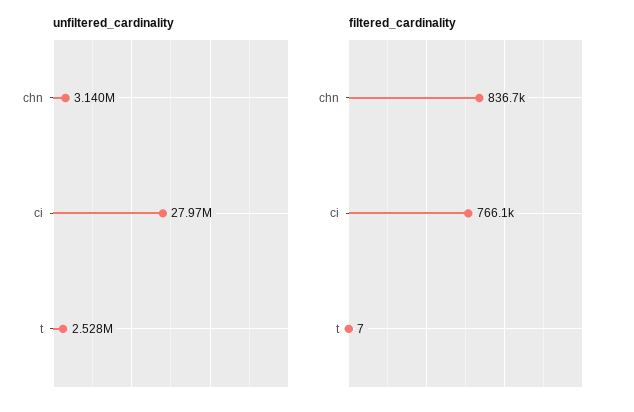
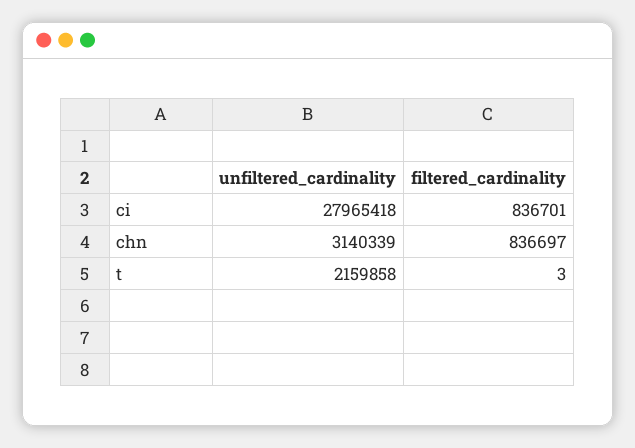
unfiltered_cardinality, t: 2528000 -> 2159858
filtered_cardinality, ci: 766100 -> 836701
filtered_cardinality, t: 7 -> 3

